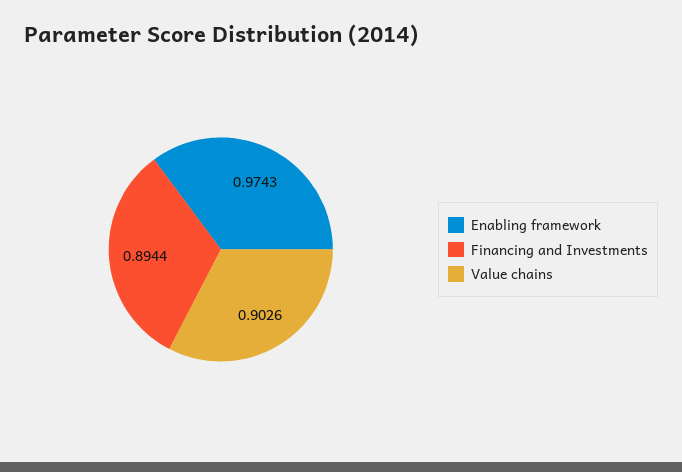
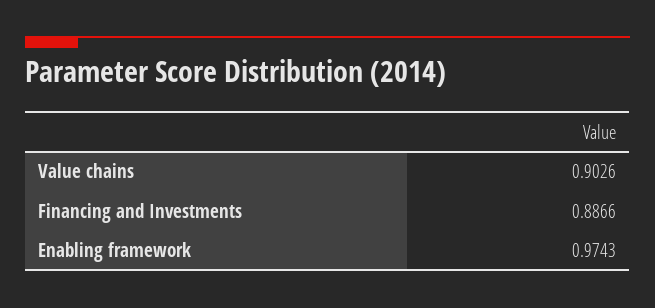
Financing and Investments: 0.8944 -> 0.8866

